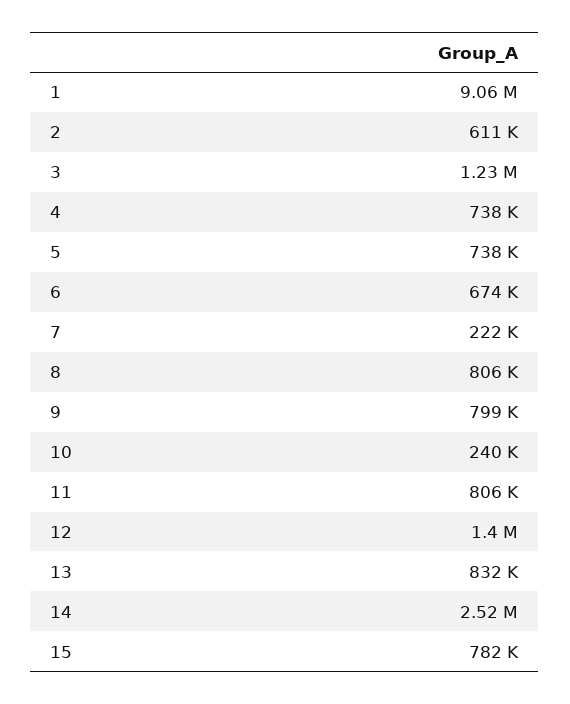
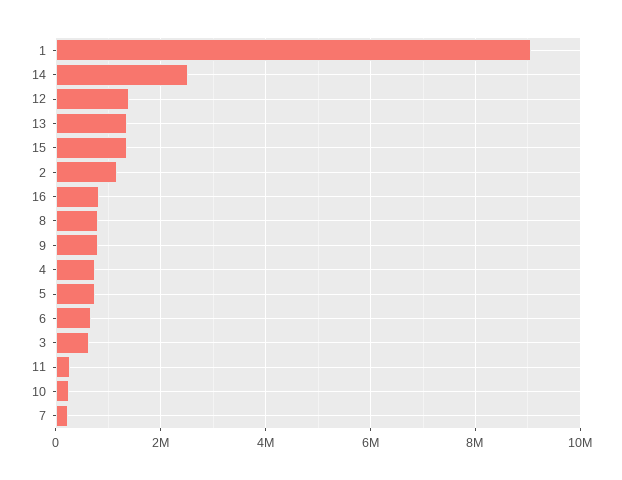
2: 611000 -> 1200000
3: 1230000 -> 600000
11: 806000 -> 200000
13: 832000 -> 1400000
15: 782000 -> 1400000
16: none -> 800000

